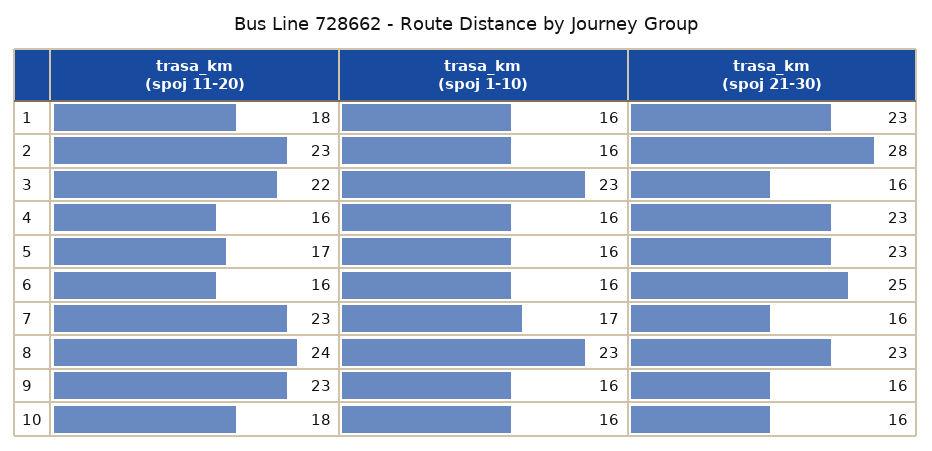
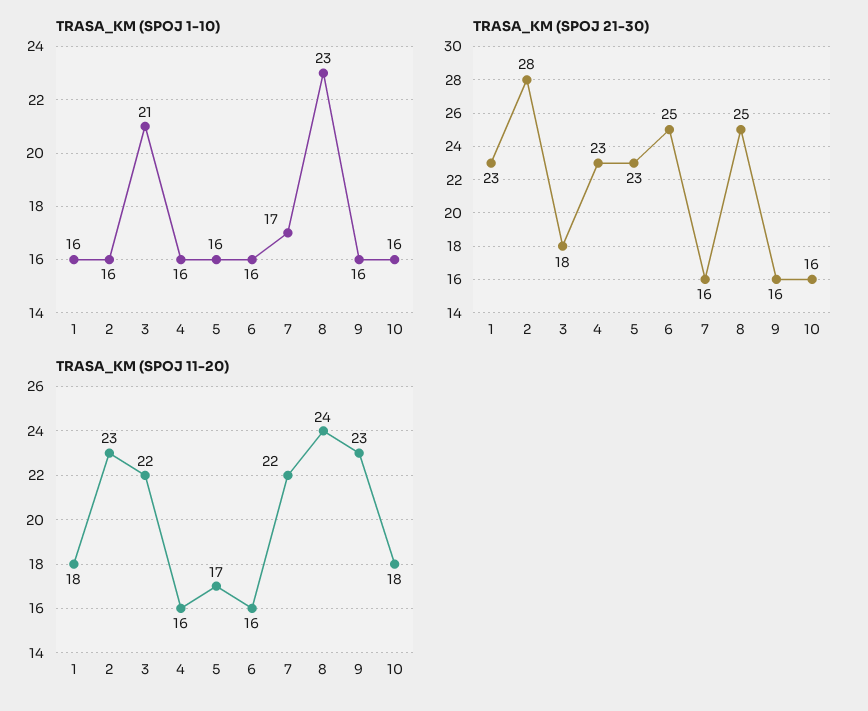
trasa_km (spoj 1-10), 3: 23 -> 21
trasa_km (spoj 21-30), 3: 16 -> 18
trasa_km (spoj 11-20), 7: 23 -> 22
trasa_km (spoj 21-30), 8: 23 -> 25

